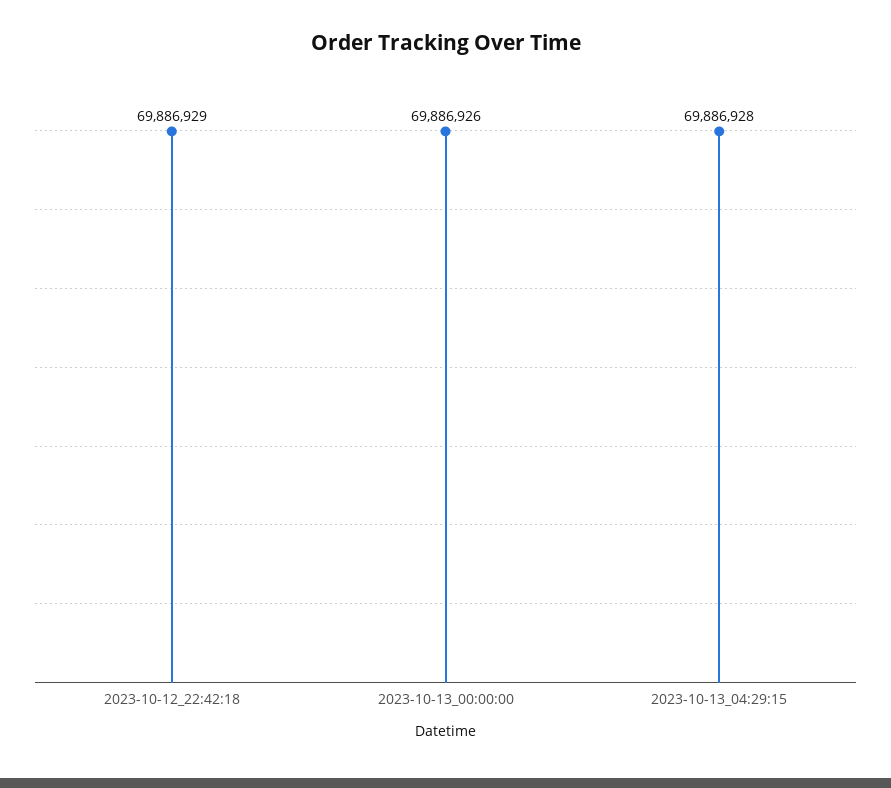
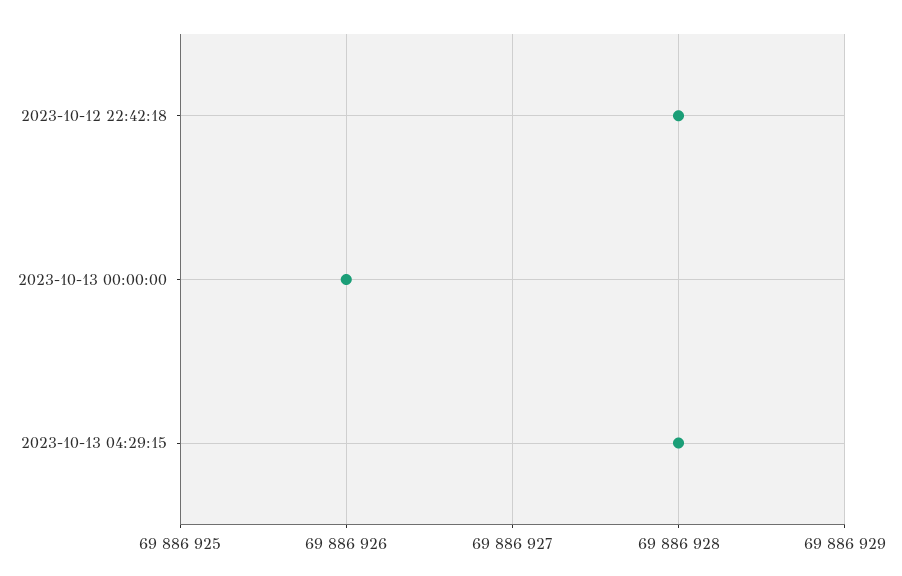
2023-10-12_22:42:18: 69886929 -> 69886928

